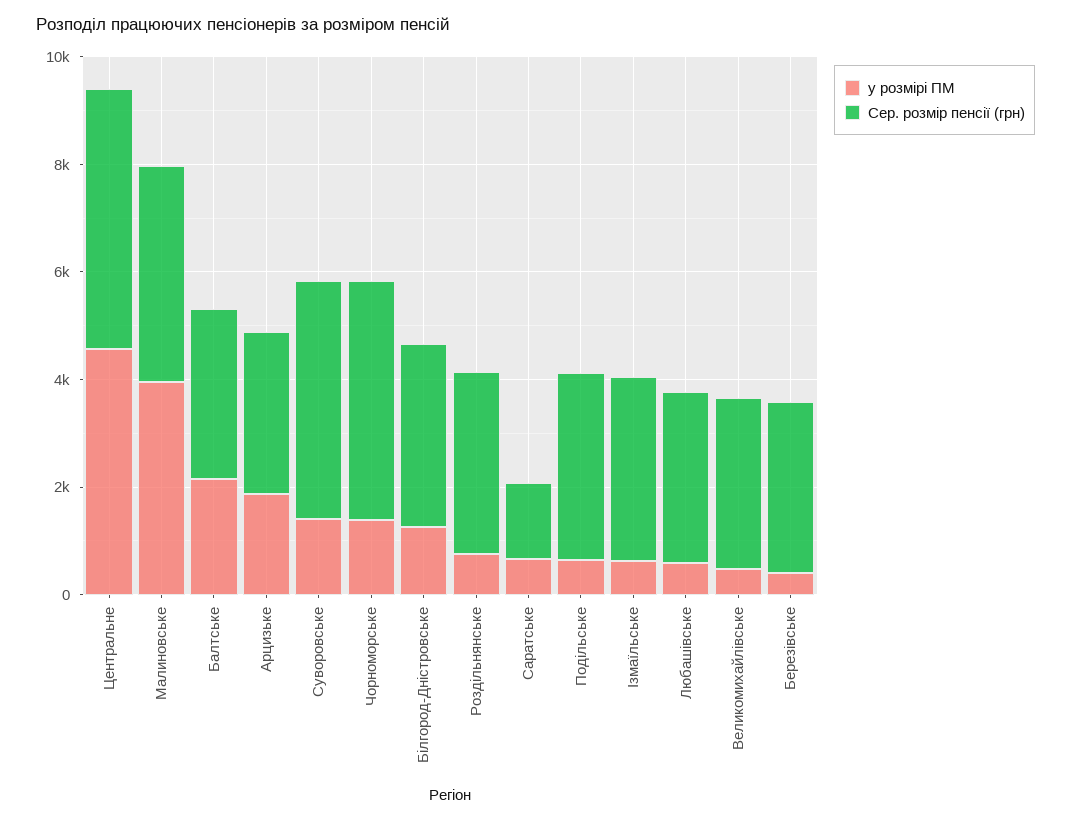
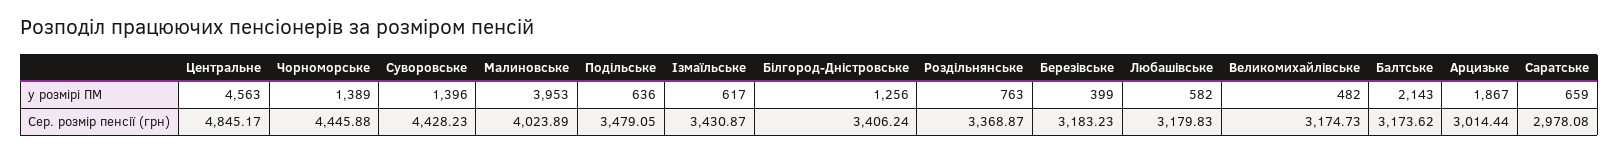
Сер. розмір пенсії (грн), Саратське: 1500 -> 2978.08

